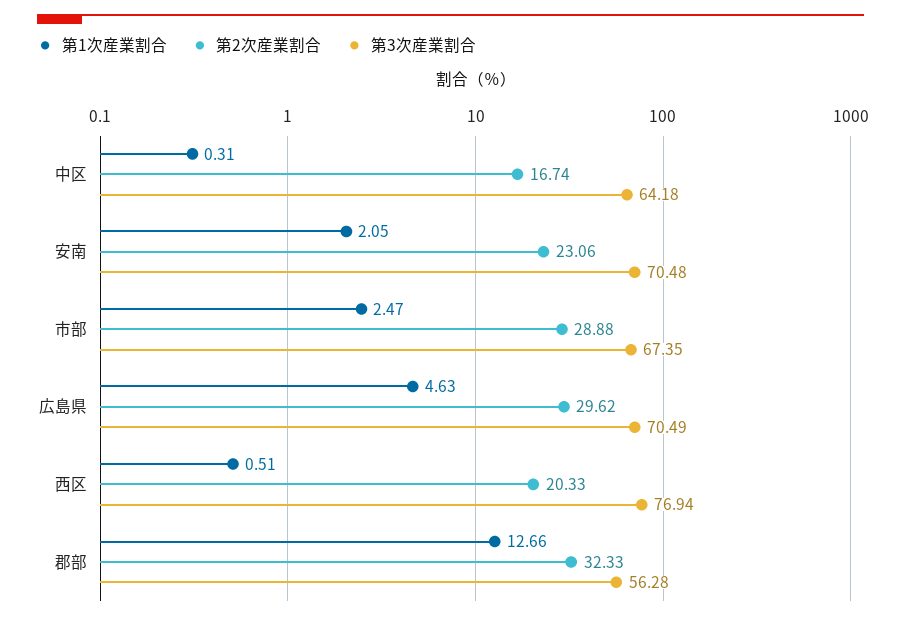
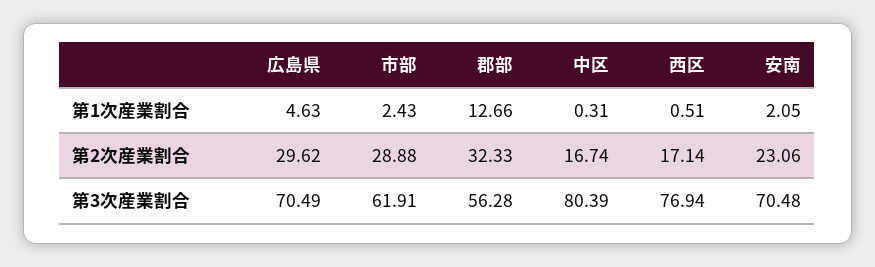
第3次産業割合, 中区: 64.18 -> 80.39
第1次産業割合, 市部: 2.47 -> 2.43
第3次産業割合, 市部: 67.35 -> 61.91
第2次産業割合, 西区: 20.33 -> 17.14

